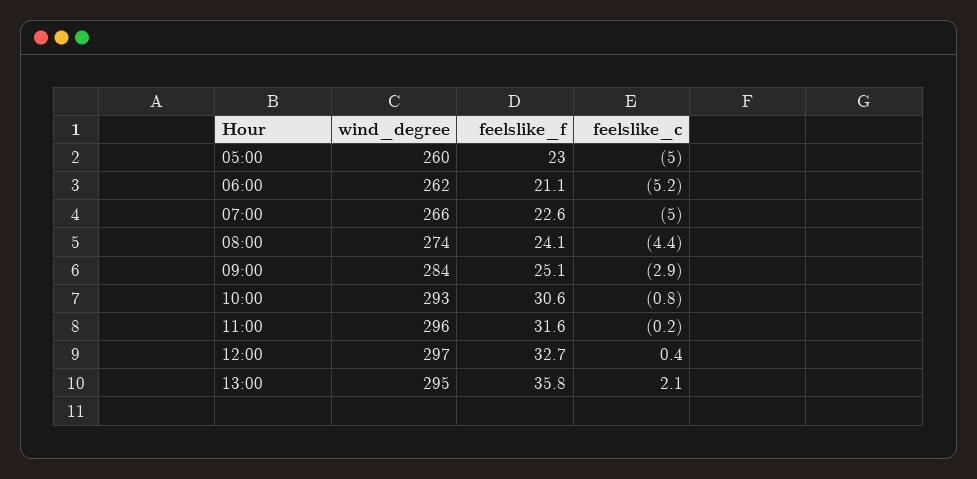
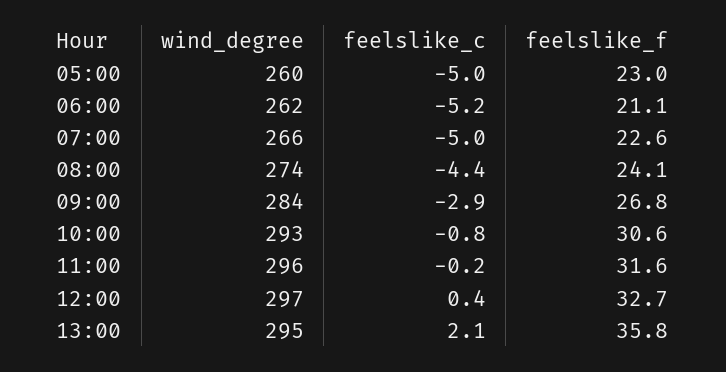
feelslike_f, 09:00: 25.1 -> 26.8

